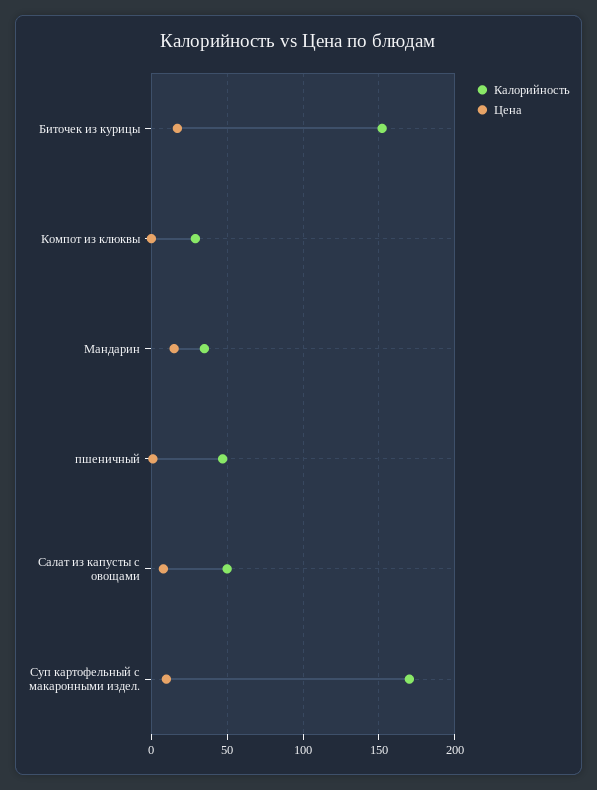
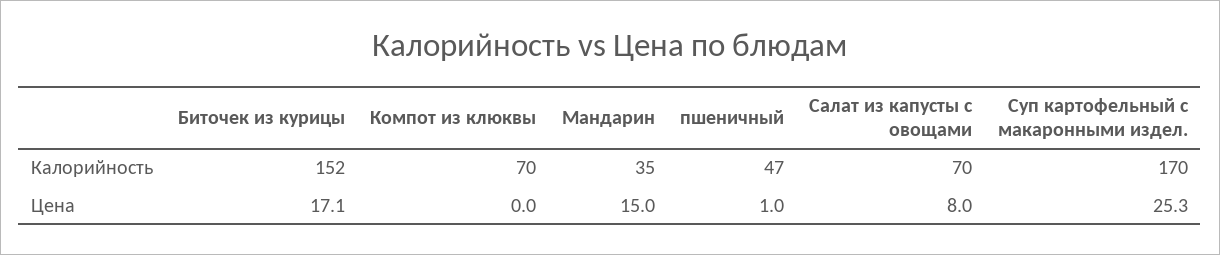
Калорийность, Компот из клюквы: 30 -> 70
Калорийность, Салат из капусты с овощами: 50 -> 70
Цена, Суп картофельный с макаронными издел.: 10 -> 25.3

